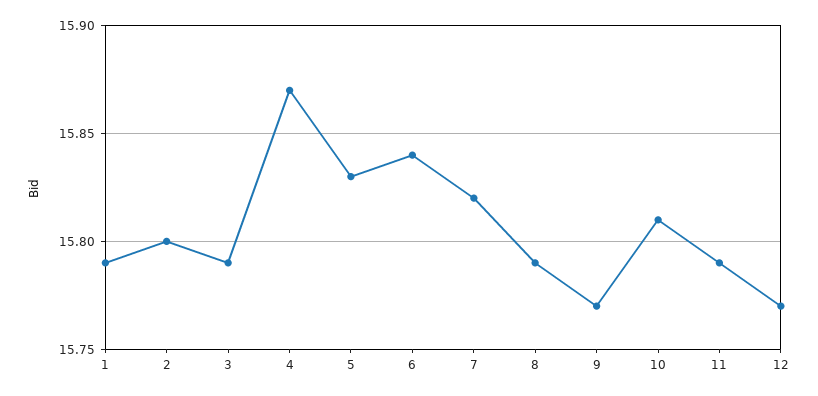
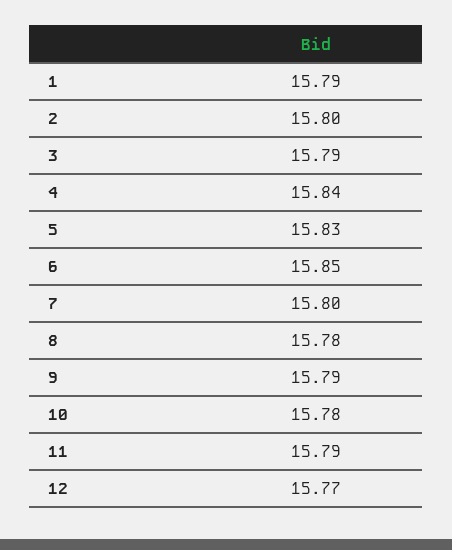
4: 15.87 -> 15.84
6: 15.84 -> 15.85
7: 15.82 -> 15.8
8: 15.79 -> 15.78
9: 15.77 -> 15.79
10: 15.81 -> 15.78

